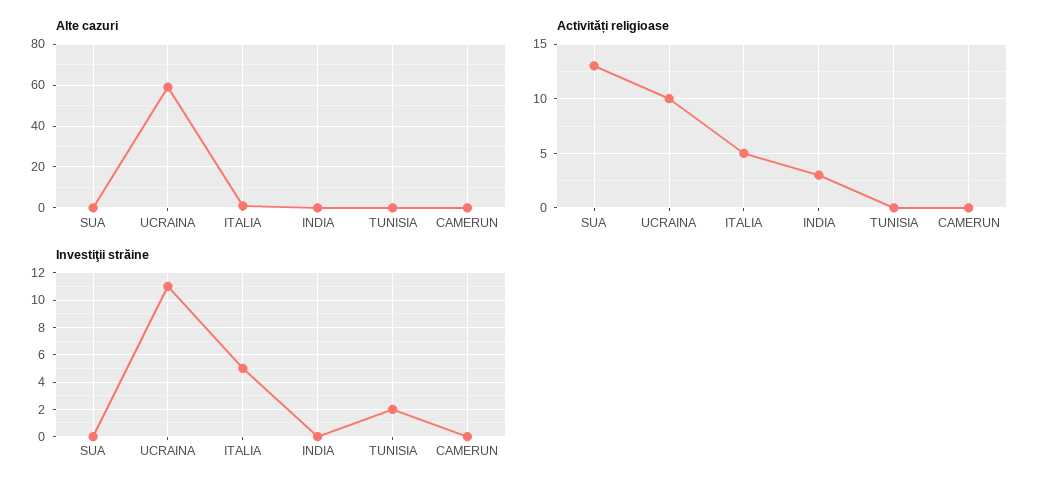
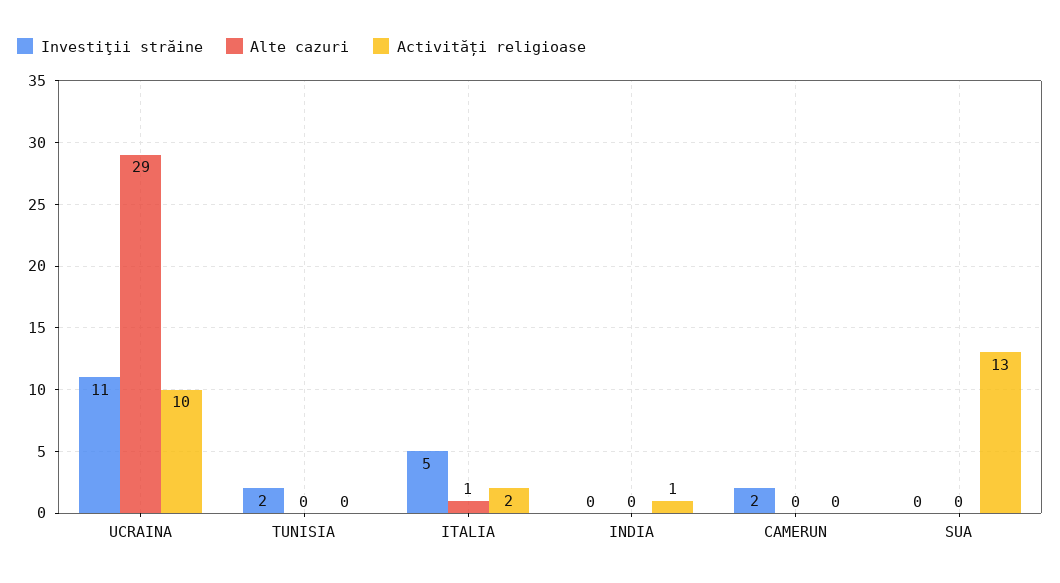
Alte cazuri, UCRAINA: 60 -> 29
Activități religioase, ITALIA: 5 -> 2
Activități religioase, INDIA: 3 -> 1
Investiţii străine, CAMERUN: 0 -> 2

